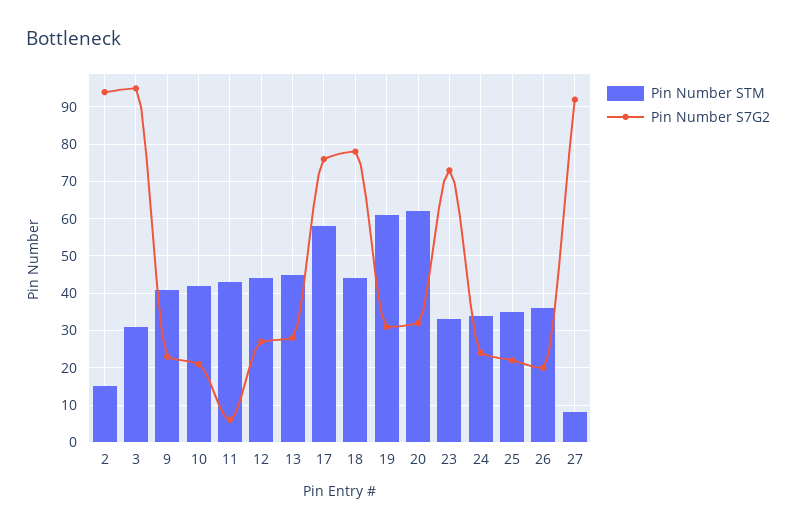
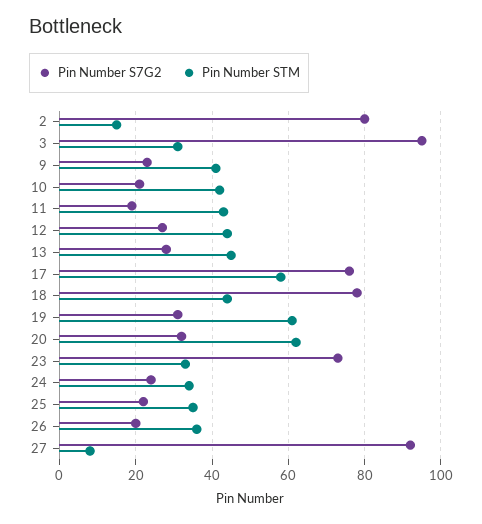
Pin Number S7G2, 2: 95 -> 80
Pin Number S7G2, 11: 5 -> 20

